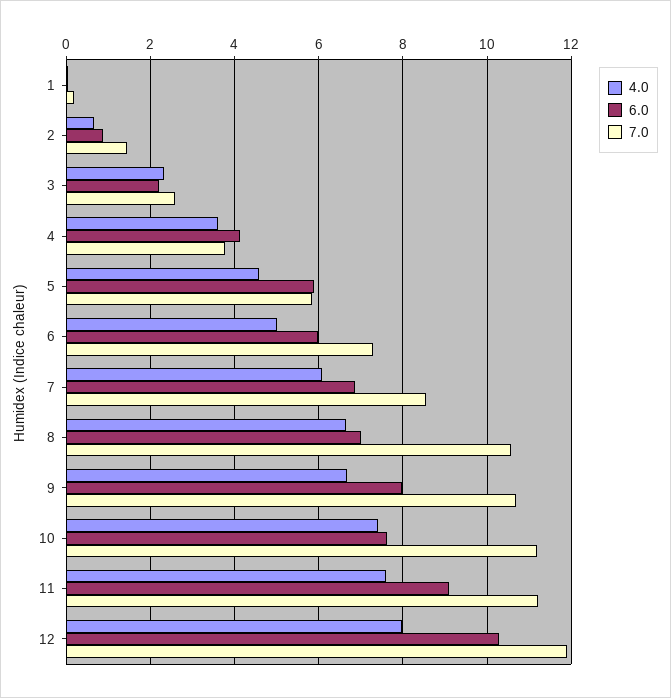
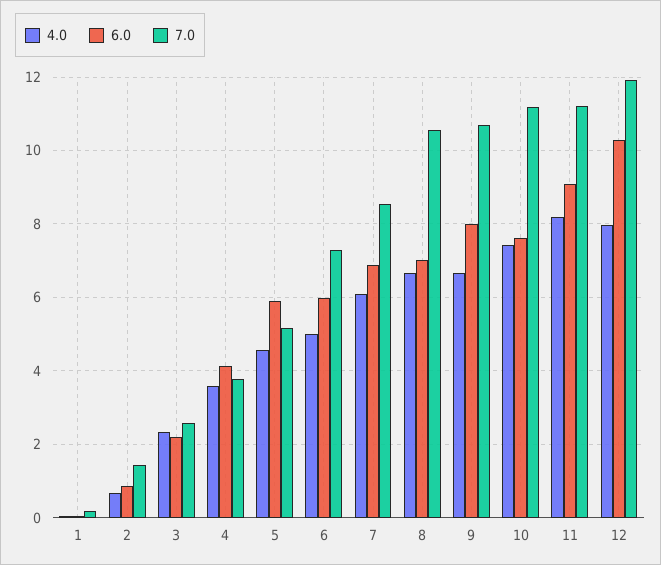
7.0, 5: 5.8 -> 5.2
4.0, 11: 7.6 -> 8.2

